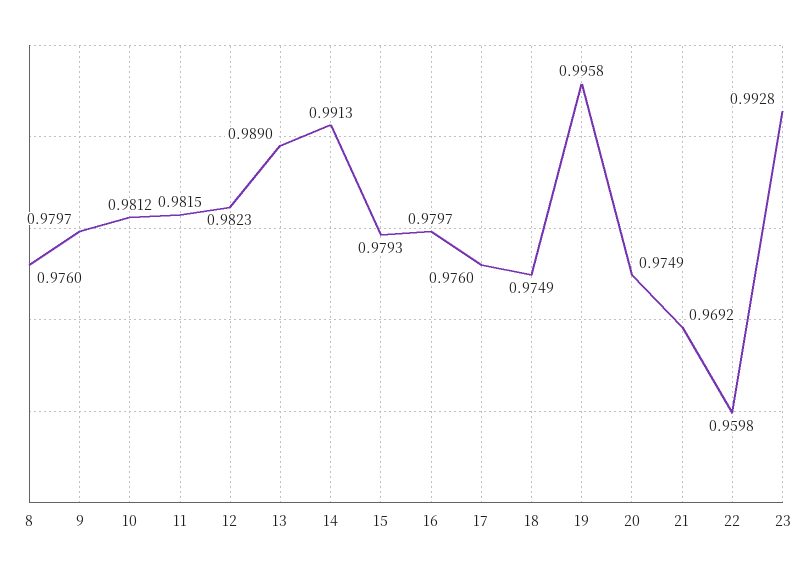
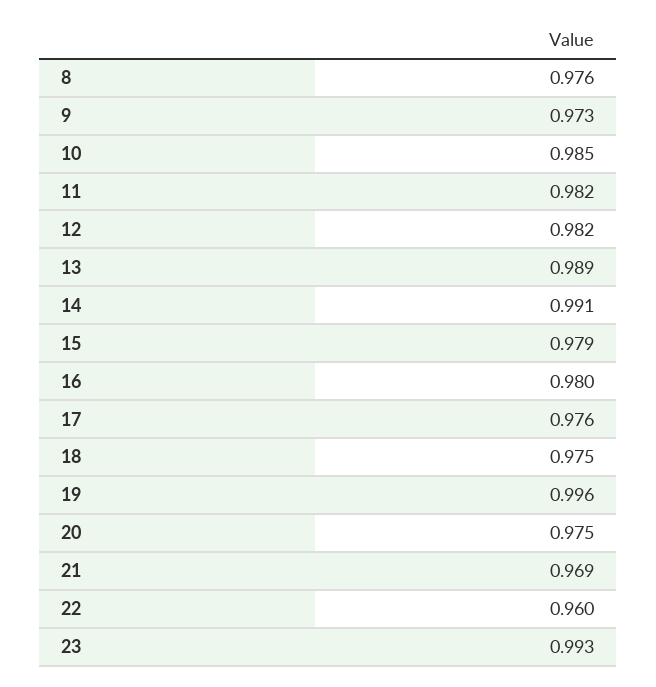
9: 0.9797 -> 0.973
10: 0.9812 -> 0.985

